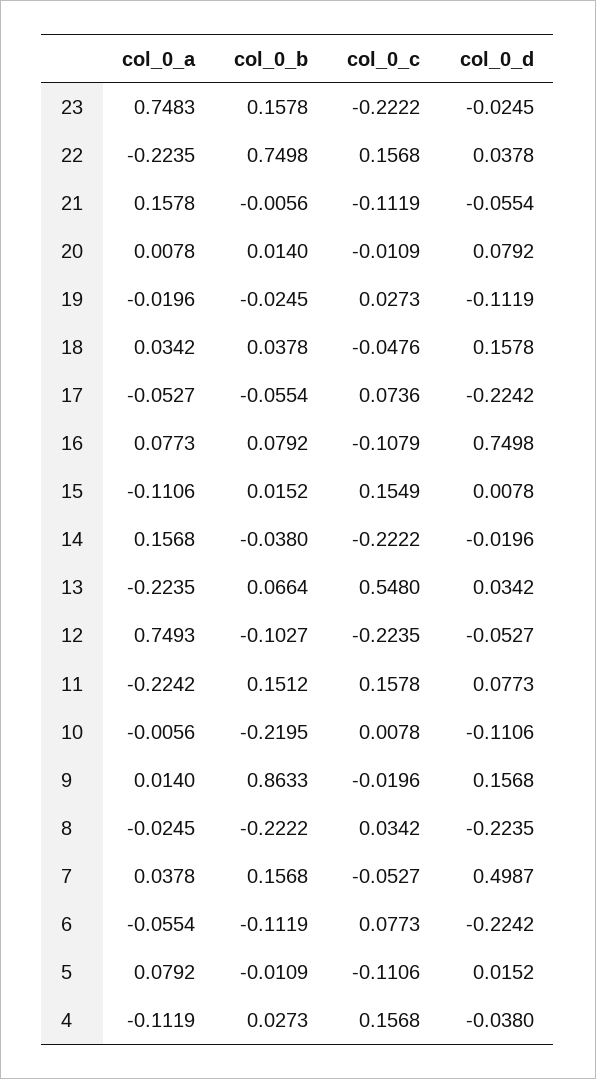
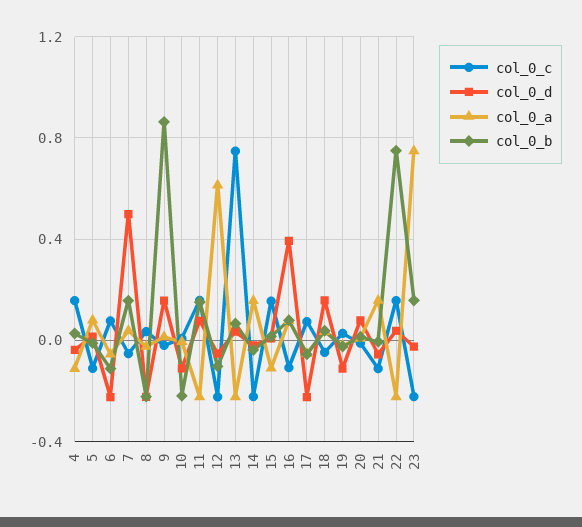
col_0_d, 16: 0.7498 -> 0.4
col_0_c, 13: 0.548 -> 0.75
col_0_a, 12: 0.7493 -> 0.6

